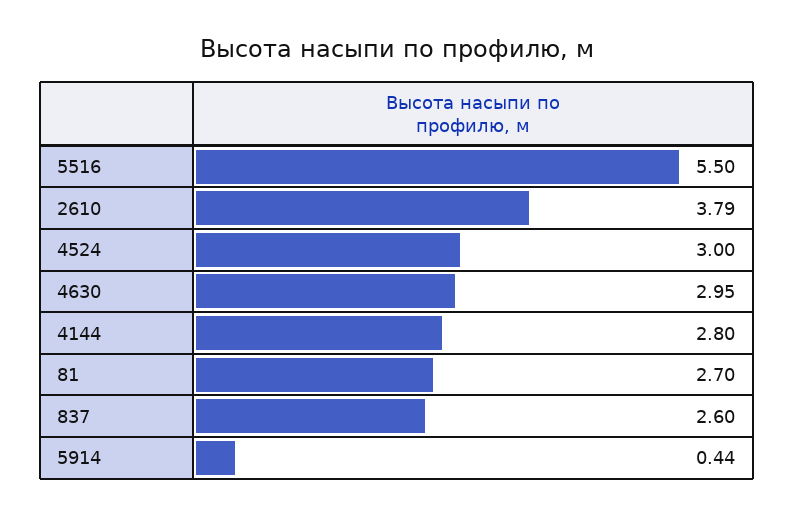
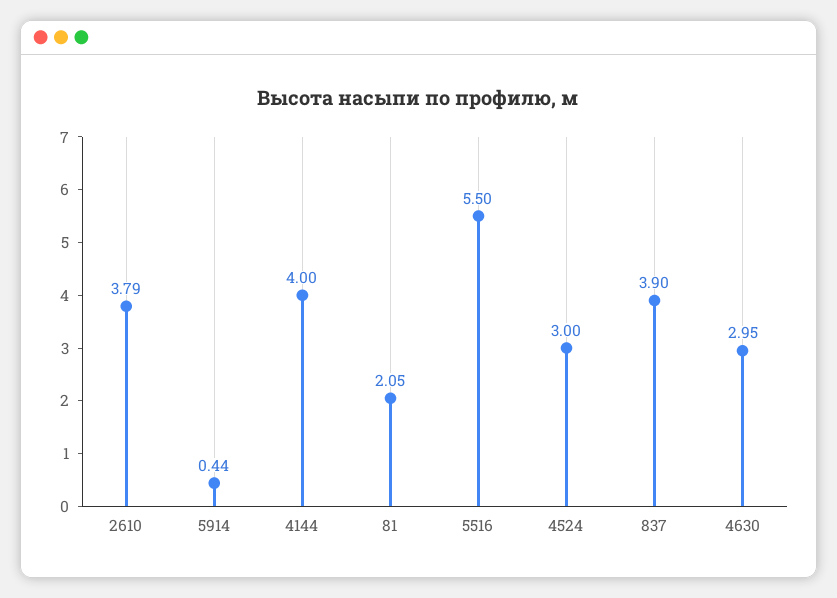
4144: 2.8 -> 4
81: 2.7 -> 2.05
837: 2.6 -> 3.9

